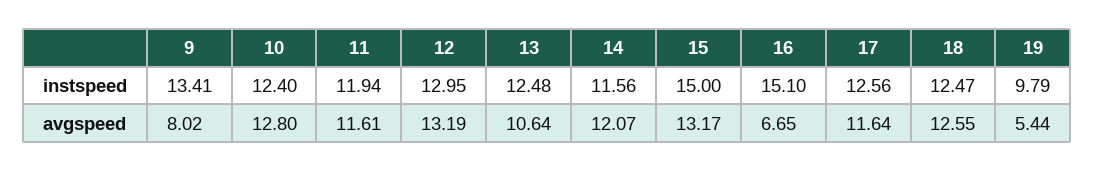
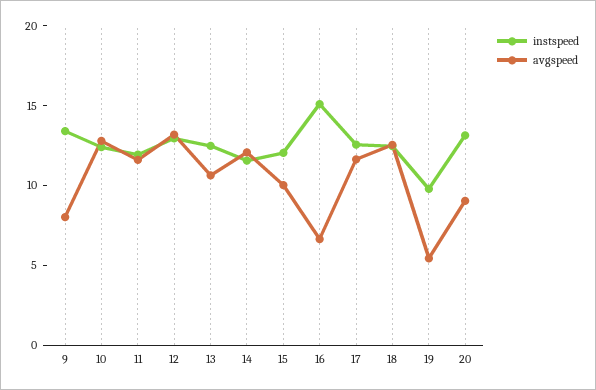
instspeed, 15: 15 -> 12
avgspeed, 15: 13.17 -> 10
instspeed, 20: none -> 13
avgspeed, 20: none -> 9

